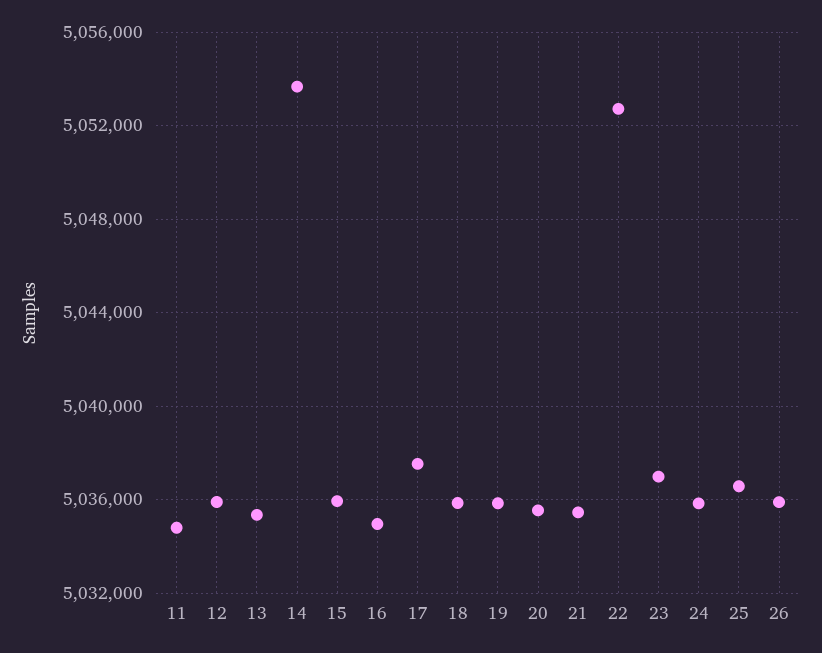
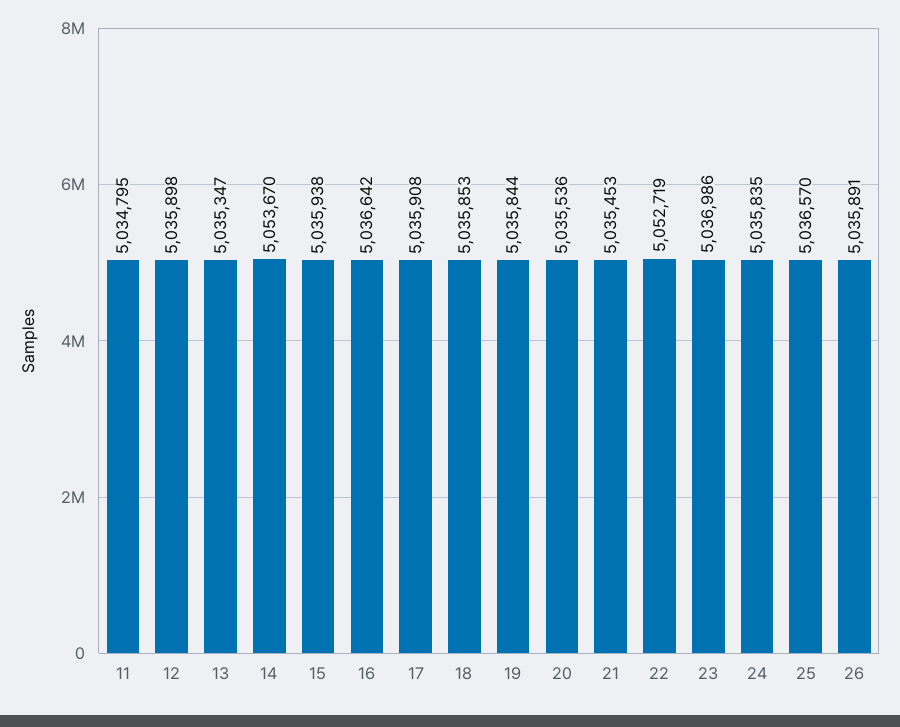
16: 5035000 -> 5036642
17: 5037500 -> 5035908

